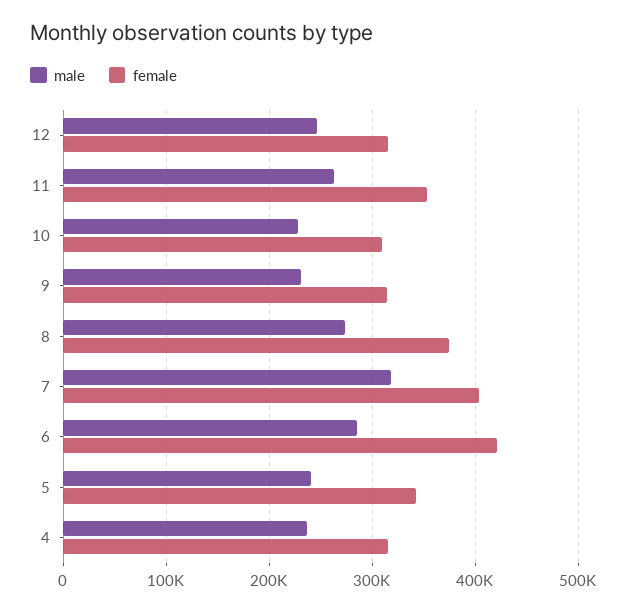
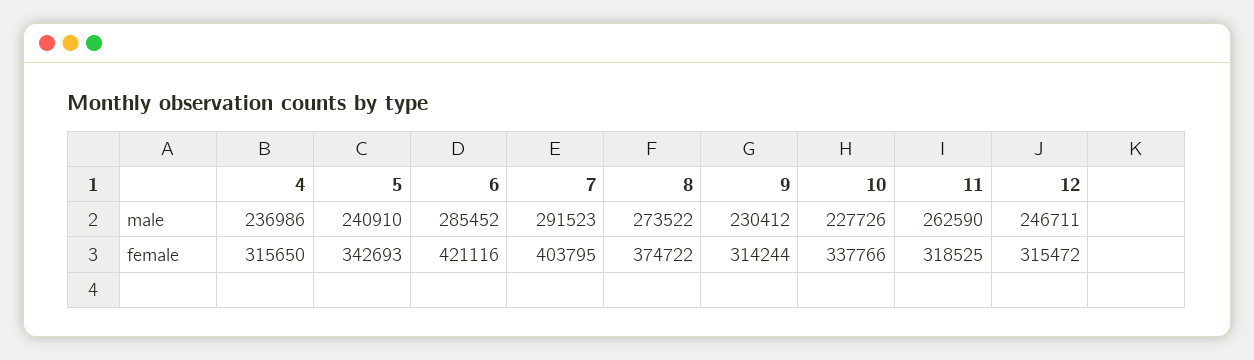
female, 11: 350000 -> 318525
female, 10: 310000 -> 337766
male, 7: 320000 -> 291523

